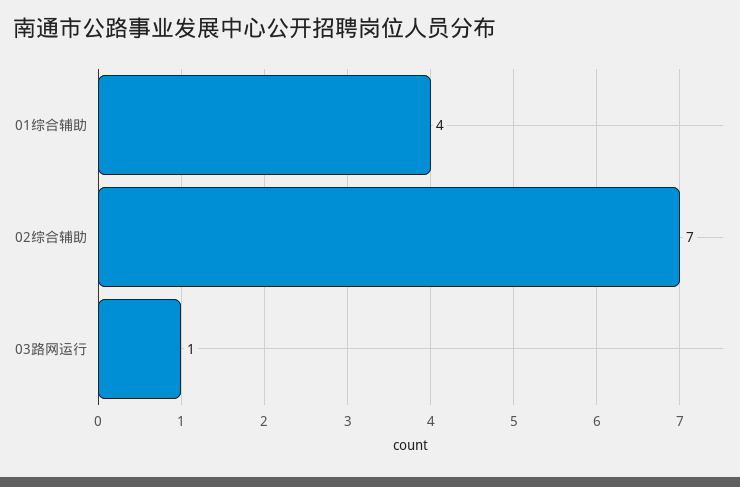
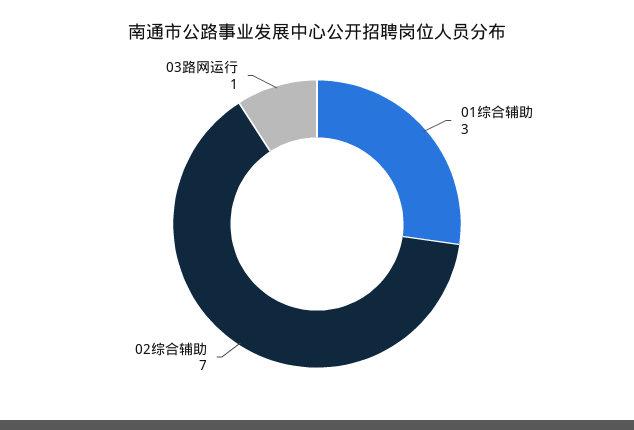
01综合辅助: 4 -> 3

